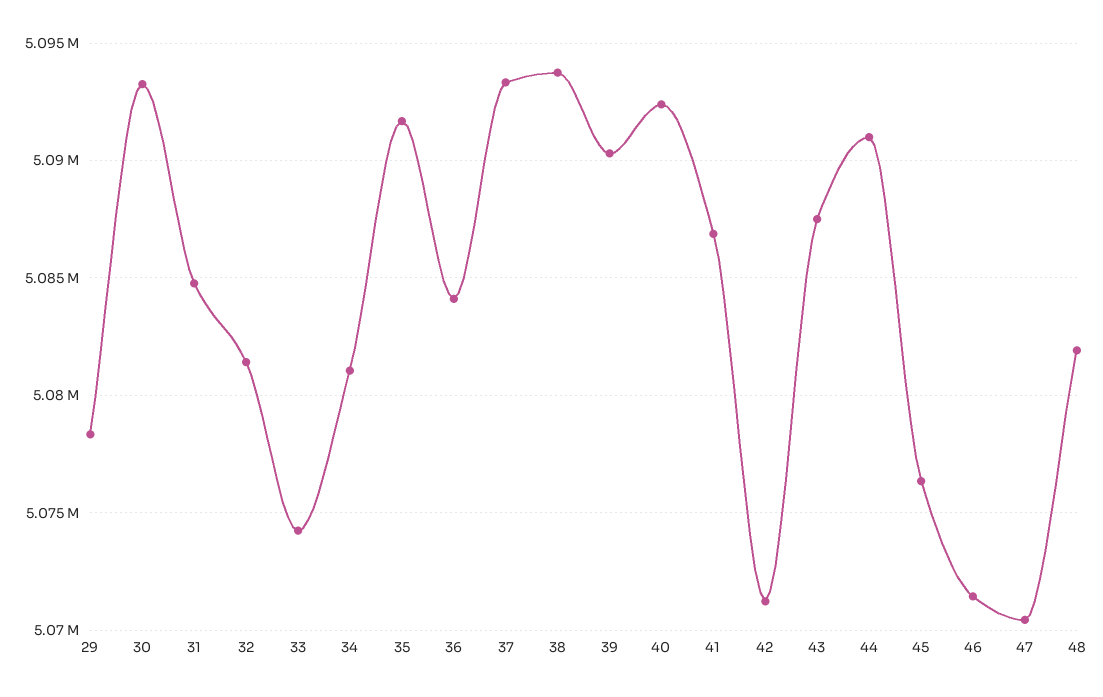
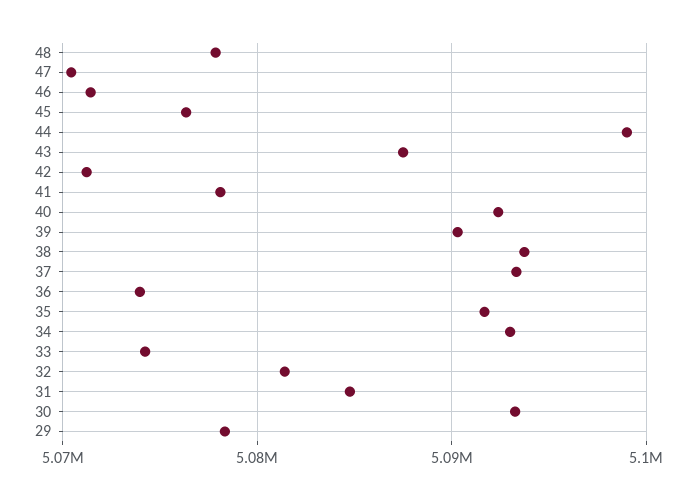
34: 5081000 -> 5093000
36: 5084000 -> 5074000
41: 5087000 -> 5078000
44: 5091000 -> 5099000
48: 5082000 -> 5078000

